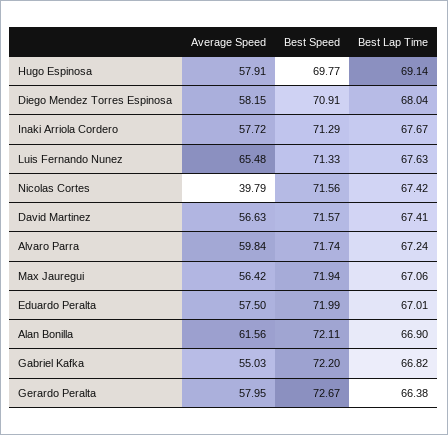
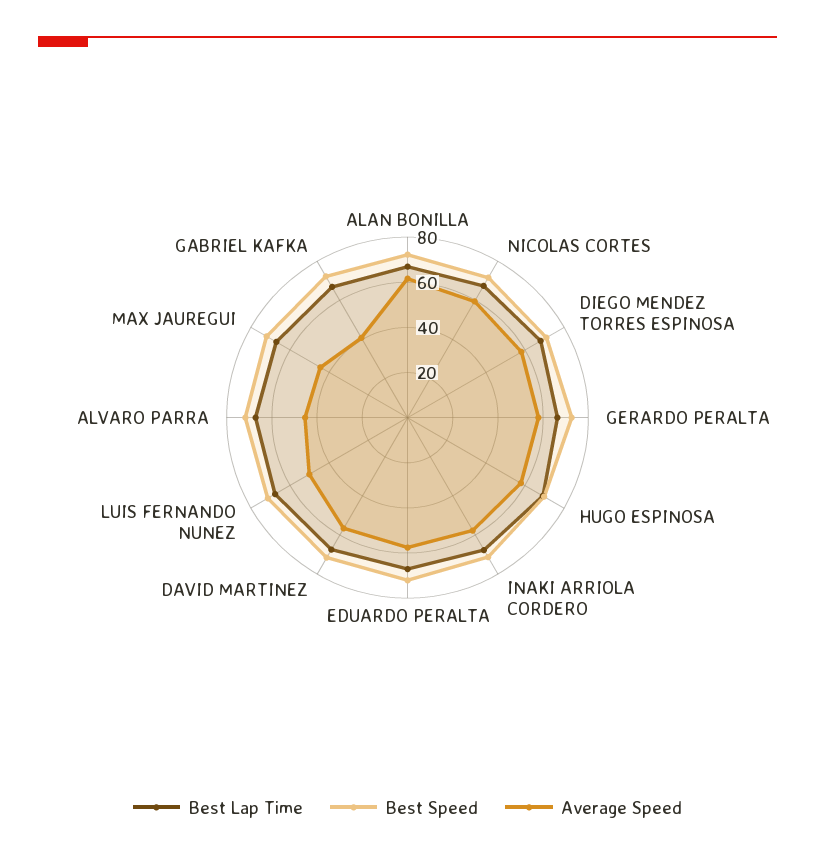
Average Speed, Luis Fernando Nunez: 65.48 -> 50
Average Speed, Nicolas Cortes: 39.79 -> 60
Average Speed, Alvaro Parra: 59.84 -> 45
Average Speed, Max Jauregui: 56.42 -> 45
Average Speed, Gabriel Kafka: 55.03 -> 40

